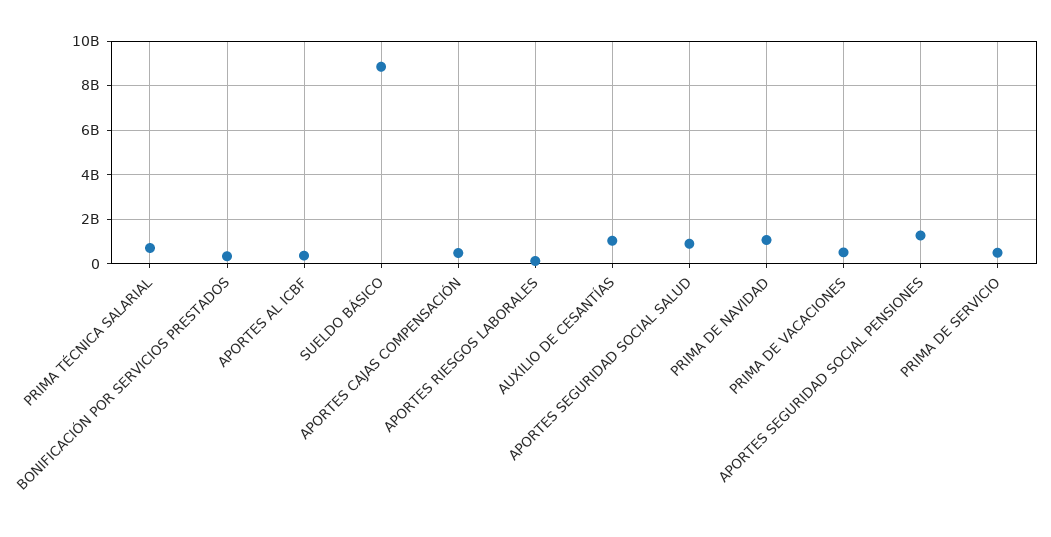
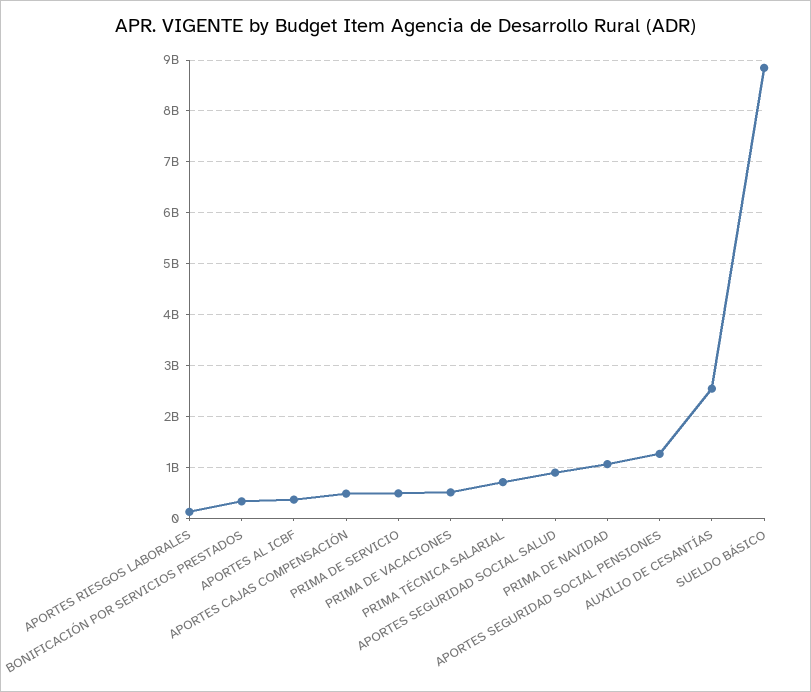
AUXILIO DE CESANTÍAS: 1000000000 -> 2600000000

